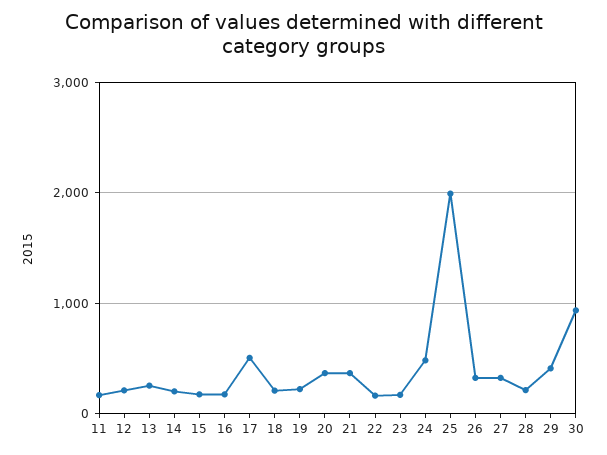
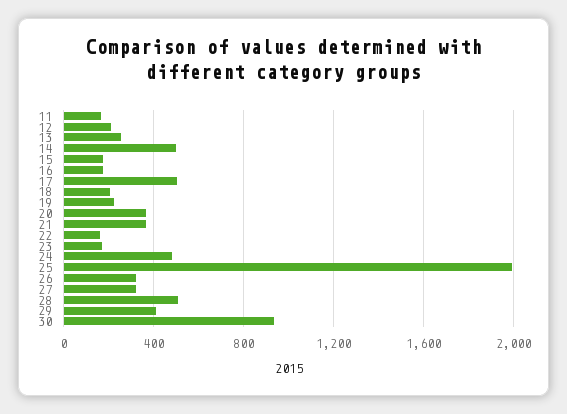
14: 200 -> 500
28: 200 -> 500

